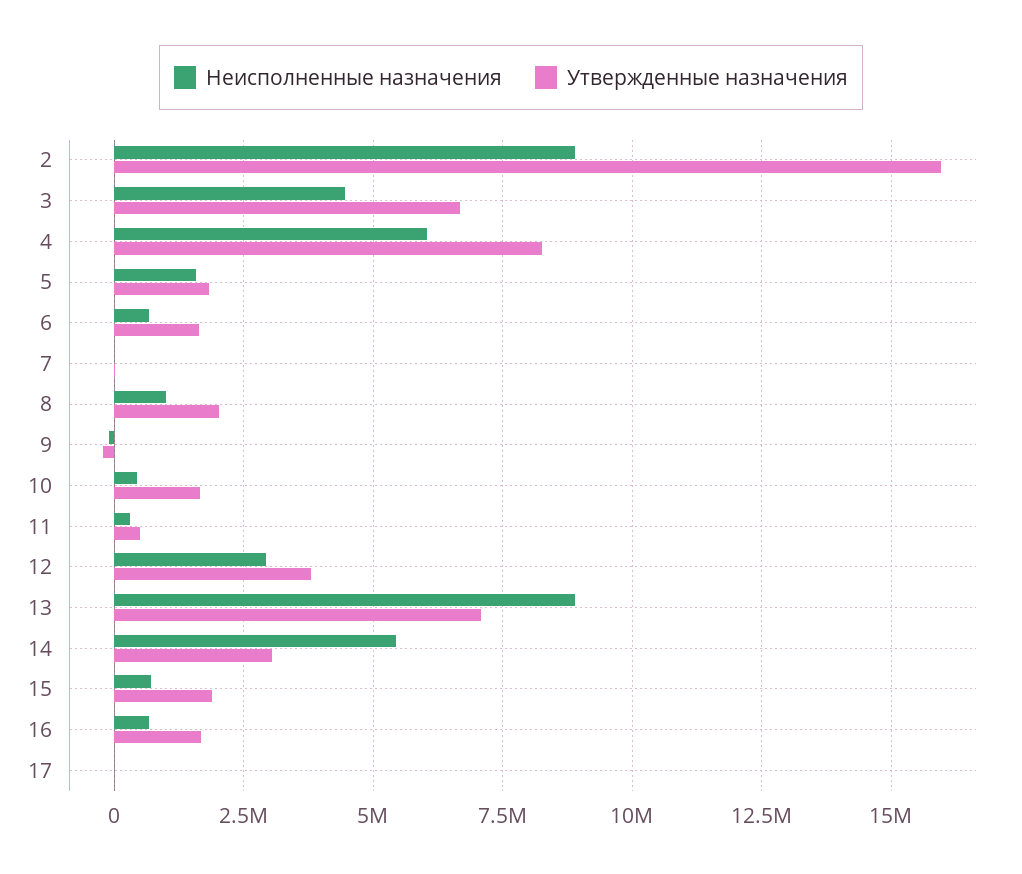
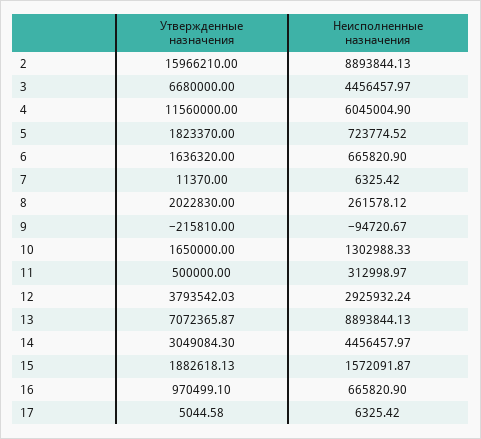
Утвержденные назначения, 4: 8250000 -> 11560000
Неисполненные назначения, 5: 1500000 -> 723774.52
Неисполненные назначения, 8: 1000000 -> 261578.12
Неисполненные назначения, 10: 500000 -> 1302988.33
Неисполненные назначения, 14: 5500000 -> 4456457.97
Неисполненные назначения, 15: 750000 -> 1572091.87
Утвержденные назначения, 16: 1750000 -> 970499.1

